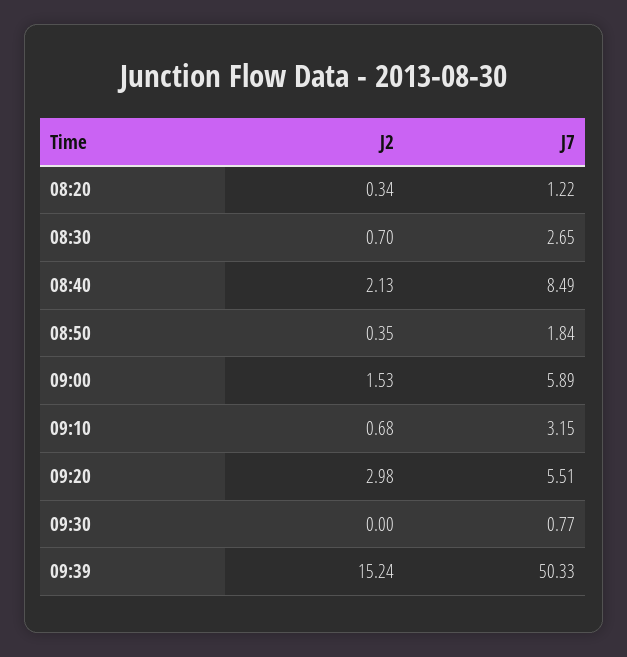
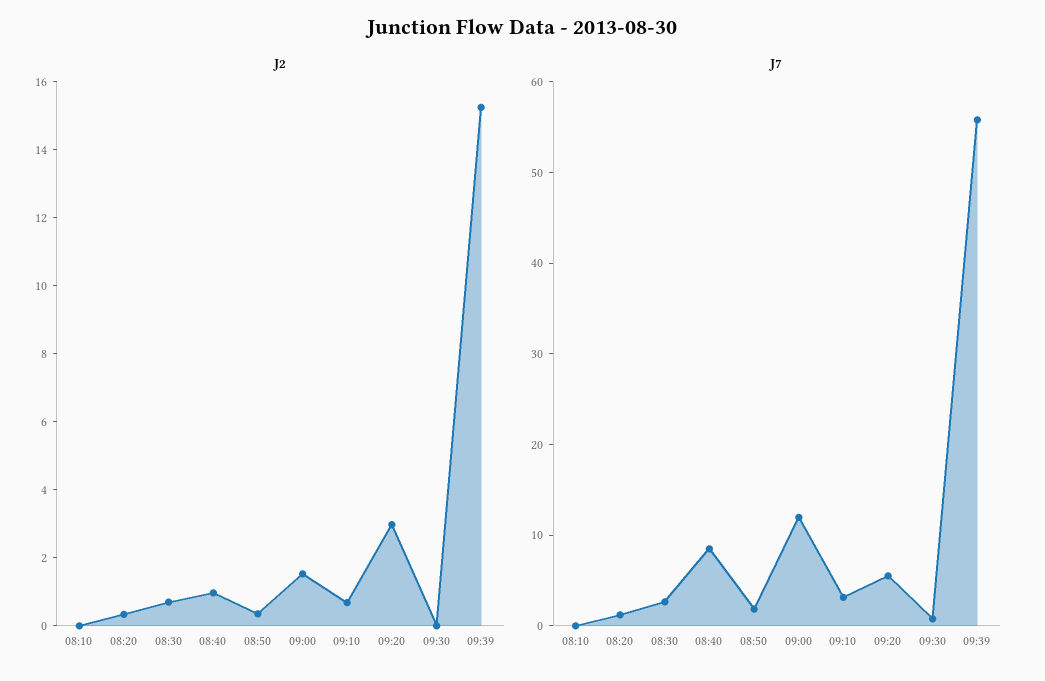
J2, 08:40: 2.13 -> 1
J7, 09:00: 5.89 -> 12
J7, 09:39: 50.33 -> 56
J2, 08:10: none -> 0
J7, 08:10: none -> 0

